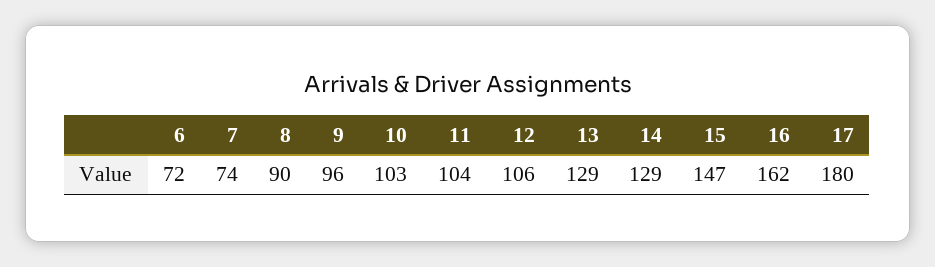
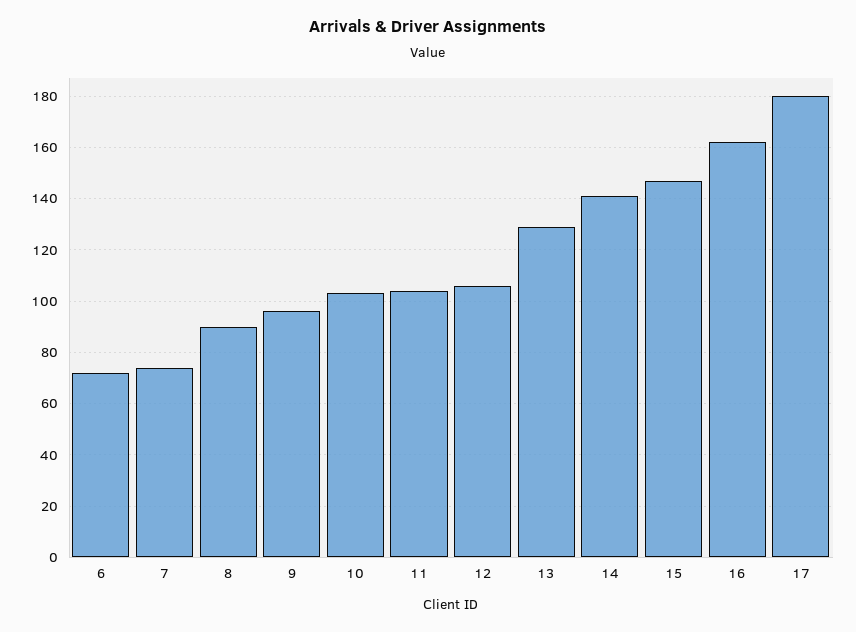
14: 129 -> 140

